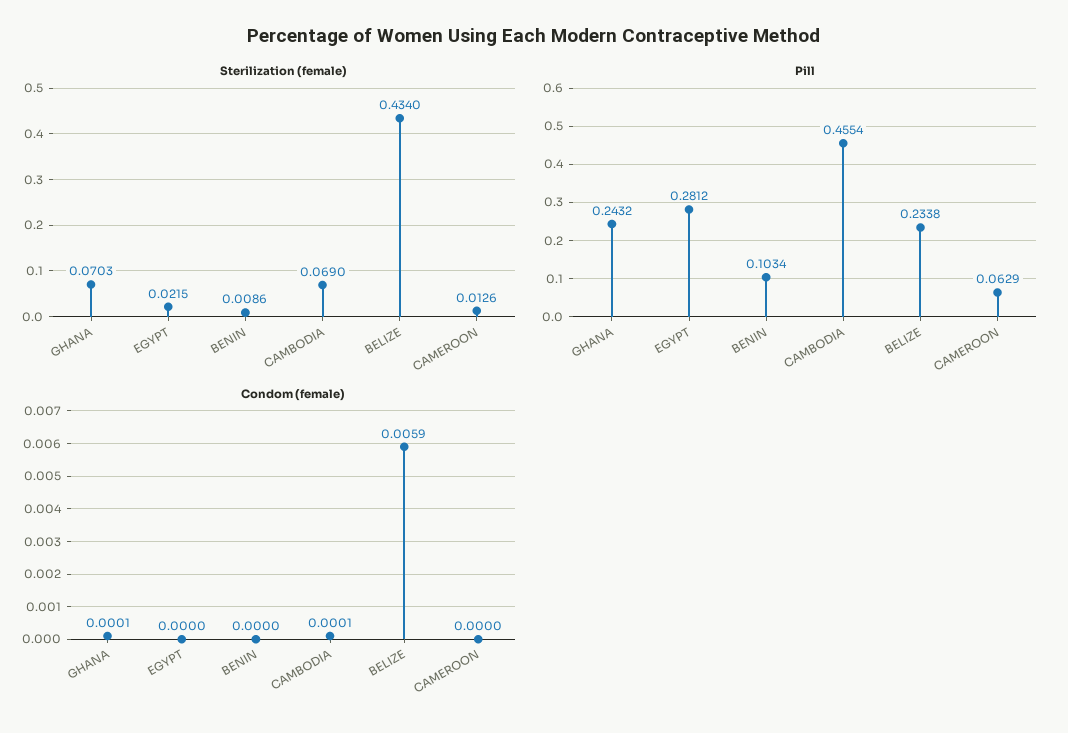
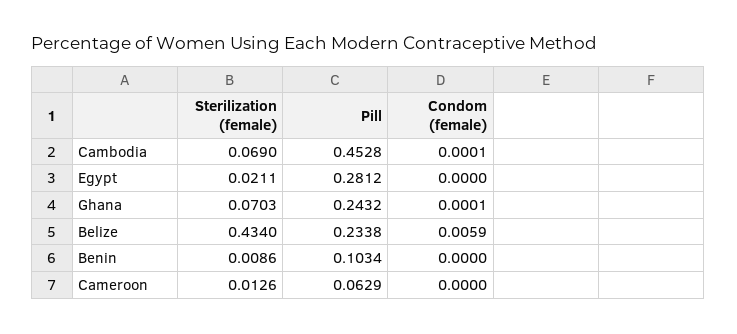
Sterilization (female), EGYPT: 0.0215 -> 0.0211
Pill, CAMBODIA: 0.4554 -> 0.4528

